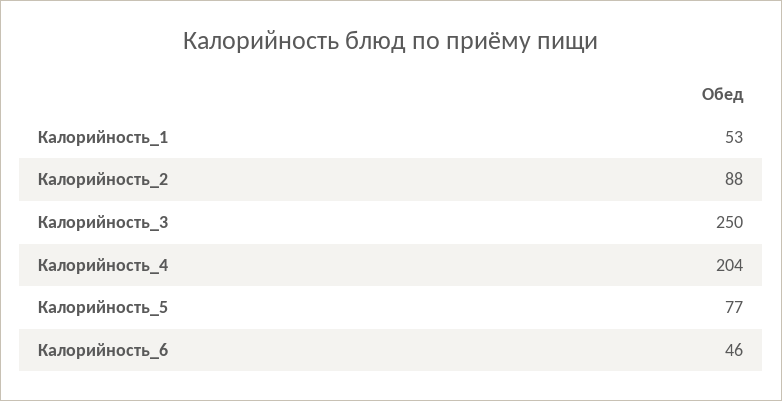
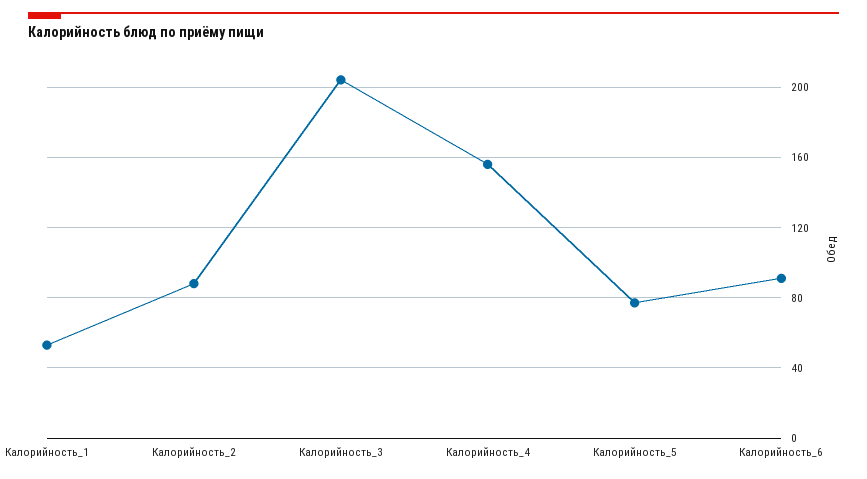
Калорийность_3: 250 -> 205
Калорийность_4: 204 -> 155
Калорийность_6: 46 -> 90

